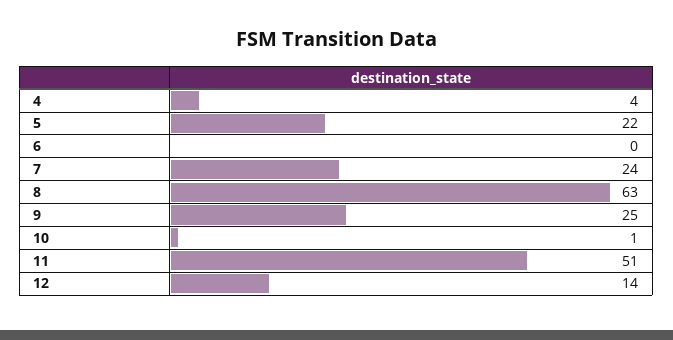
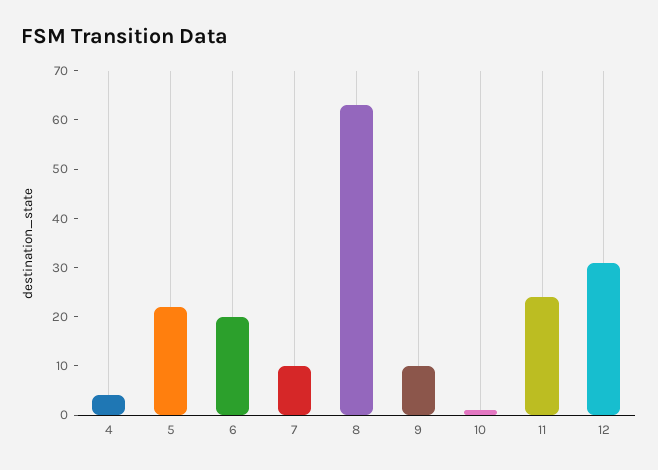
6: 0 -> 20
7: 24 -> 10
9: 25 -> 10
11: 51 -> 25
12: 14 -> 30

